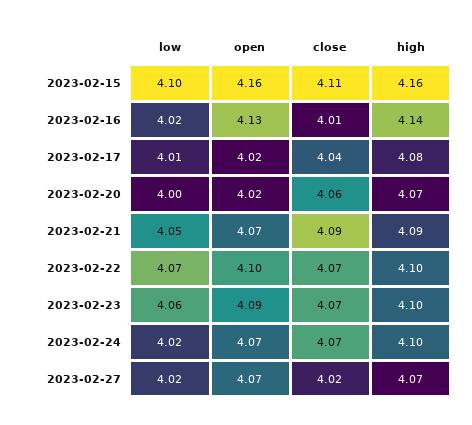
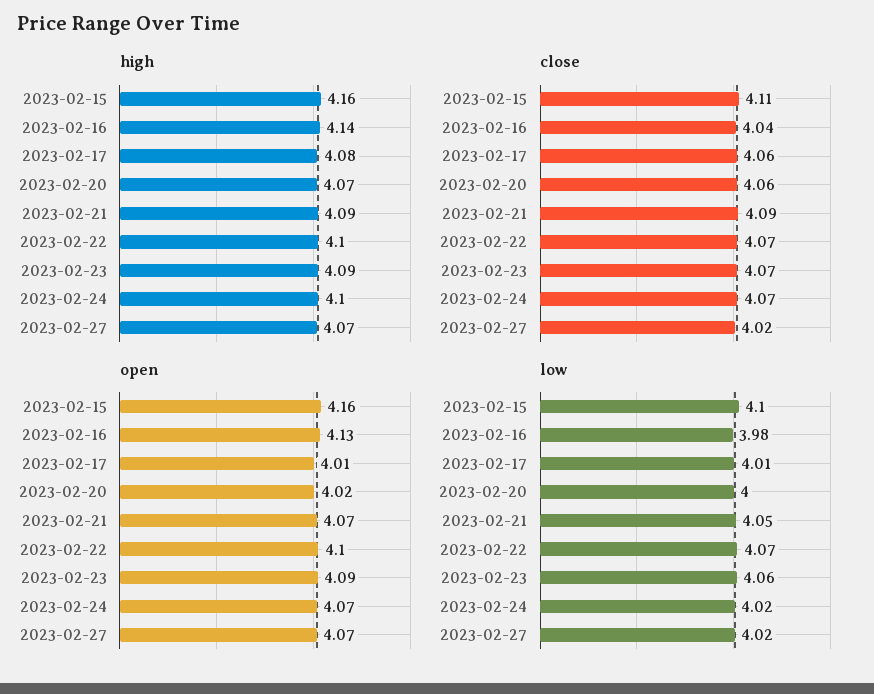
low, 2023-02-16: 4.02 -> 3.98
close, 2023-02-16: 4.01 -> 4.04
open, 2023-02-17: 4.02 -> 4.01
close, 2023-02-17: 4.04 -> 4.06
high, 2023-02-23: 4.1 -> 4.09

